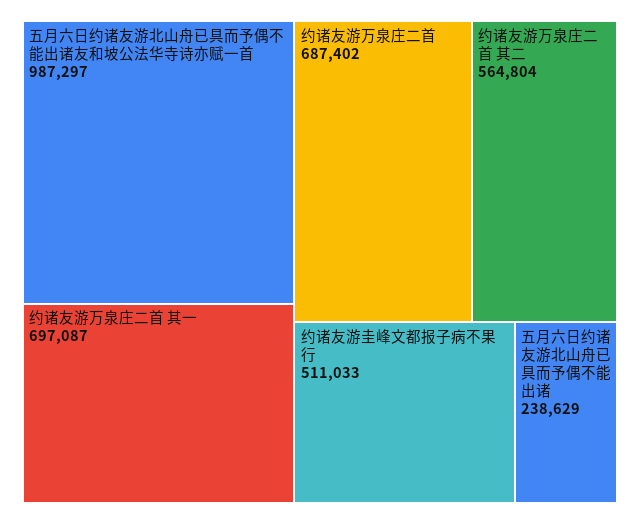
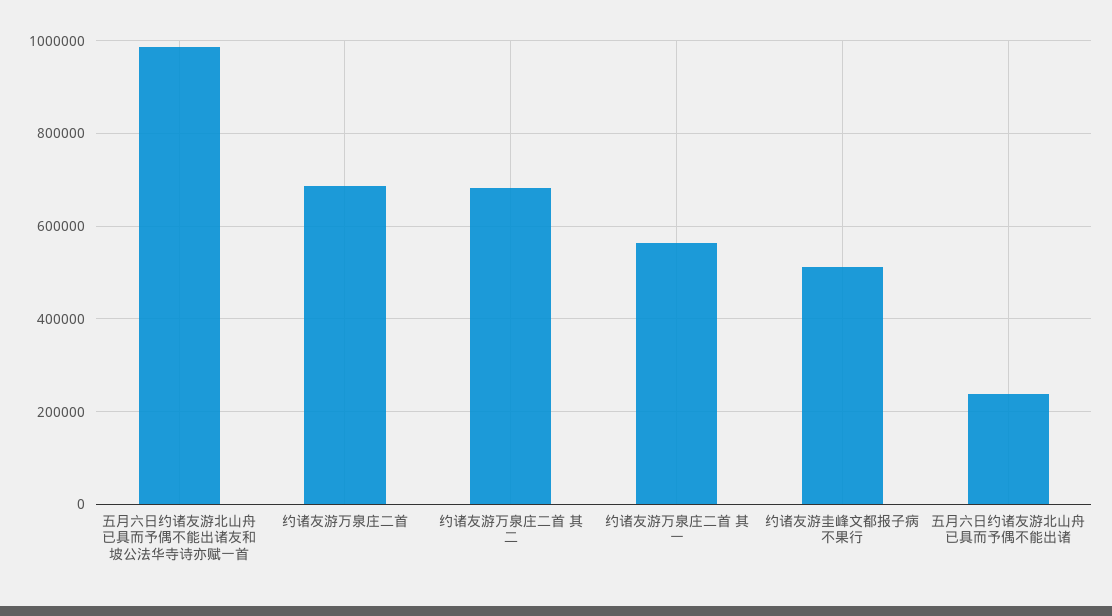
约诸友游万泉庄二首 其一: 697087 -> 560000
约诸友游万泉庄二首 其二: 564804 -> 680000

